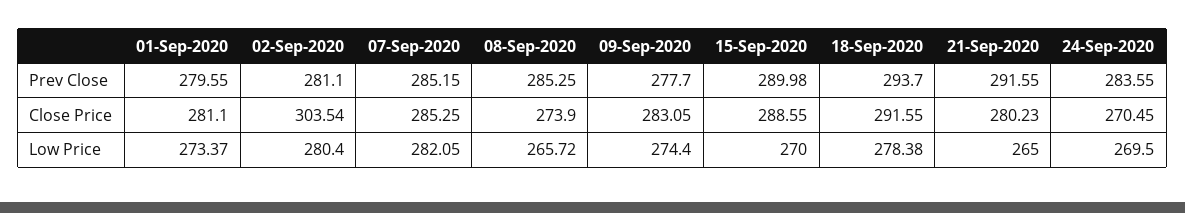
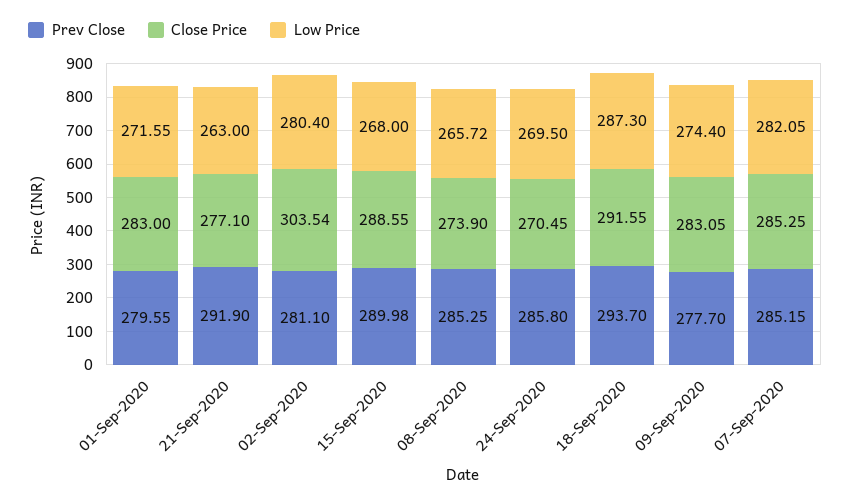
Prev Close, 21-Sep-2020: 291.55 -> 291.9
Prev Close, 24-Sep-2020: 283.55 -> 285.8
Close Price, 01-Sep-2020: 281.1 -> 283
Close Price, 21-Sep-2020: 280.23 -> 277.1
Low Price, 01-Sep-2020: 273.37 -> 271.55
Low Price, 15-Sep-2020: 270 -> 268
Low Price, 18-Sep-2020: 278.38 -> 287.3
Low Price, 21-Sep-2020: 265 -> 263

